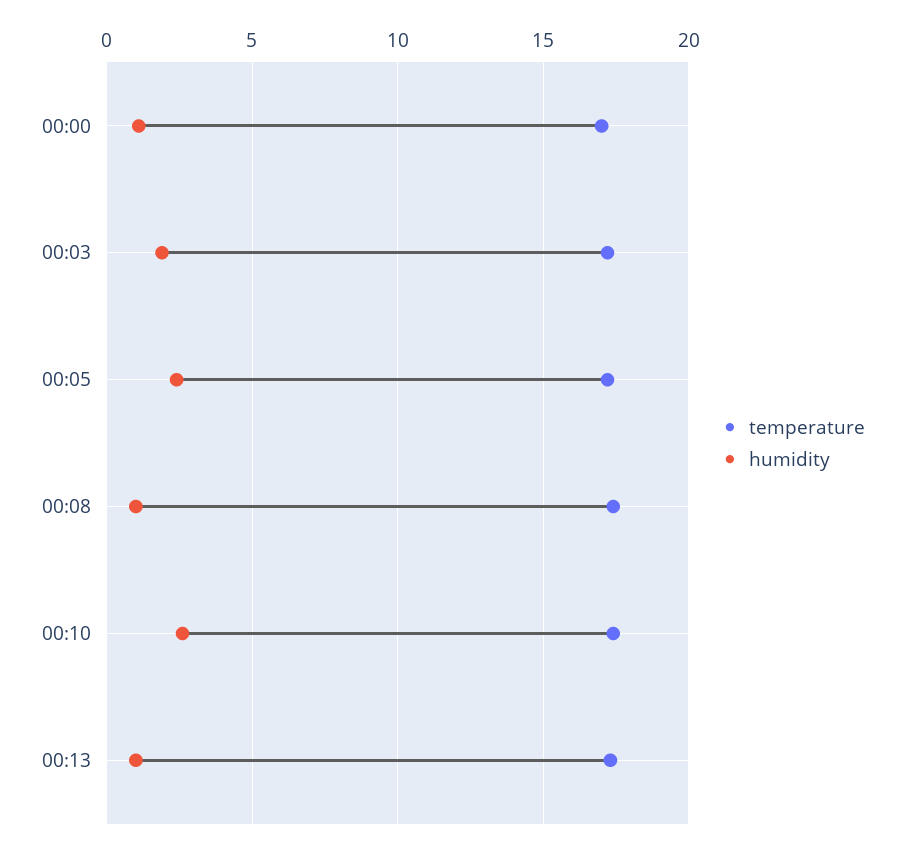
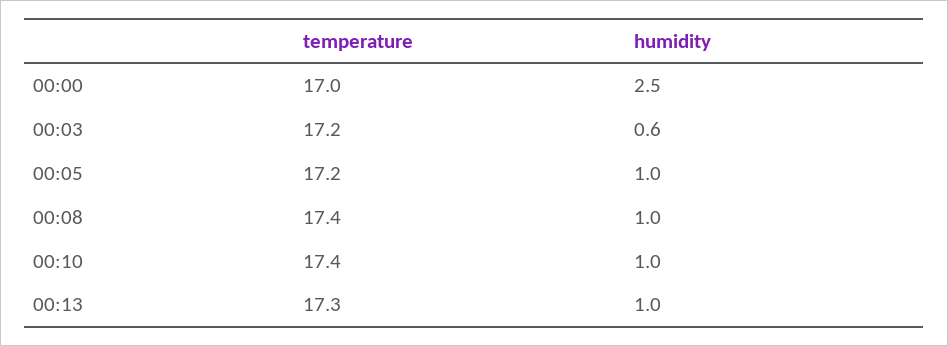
humidity, 00:00: 1 -> 2.5
humidity, 00:03: 2 -> 0.6
humidity, 00:05: 2.5 -> 1
humidity, 00:10: 2.5 -> 1

